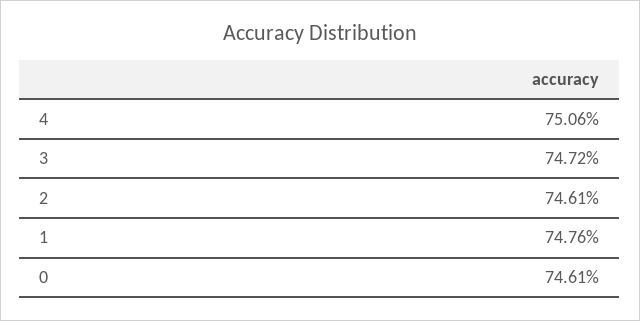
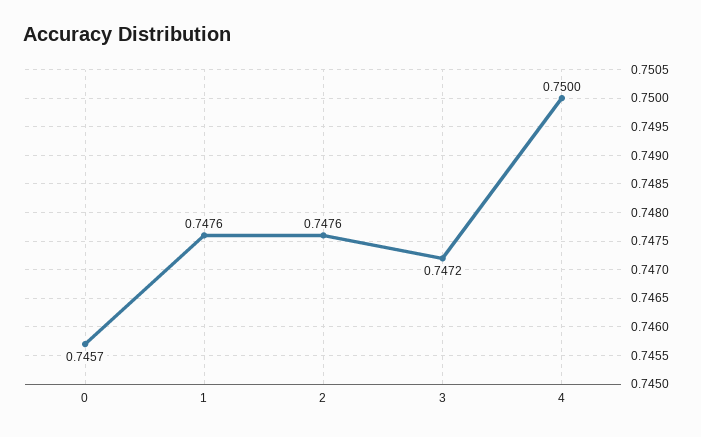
4: 0.7506 -> 0.75
2: 0.7461 -> 0.7476
0: 0.7461 -> 0.7457

